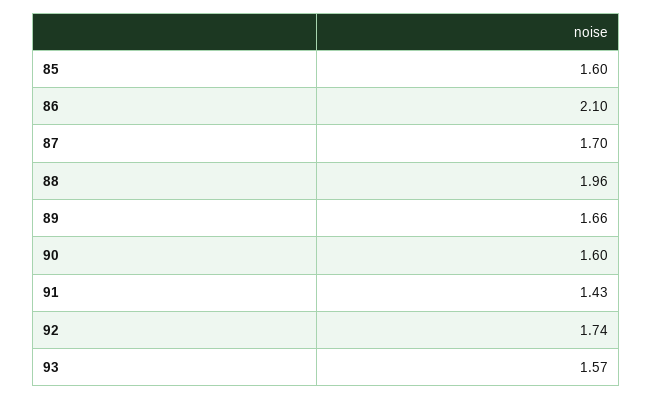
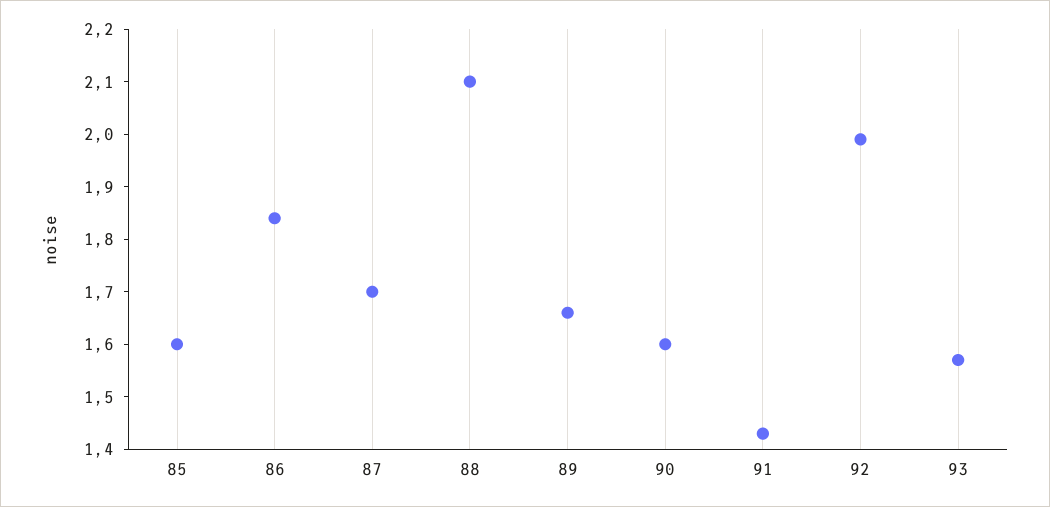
86: 2.1 -> 1.85
88: 1.96 -> 2.1
92: 1.74 -> 2

